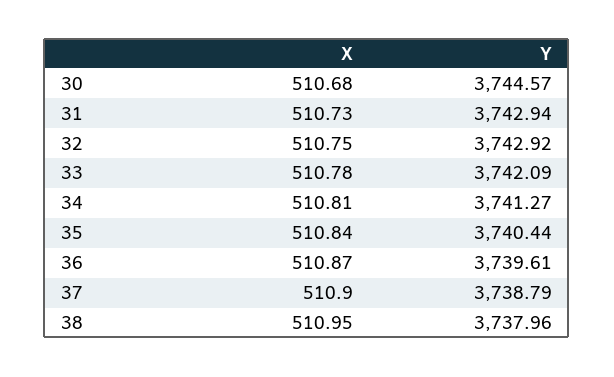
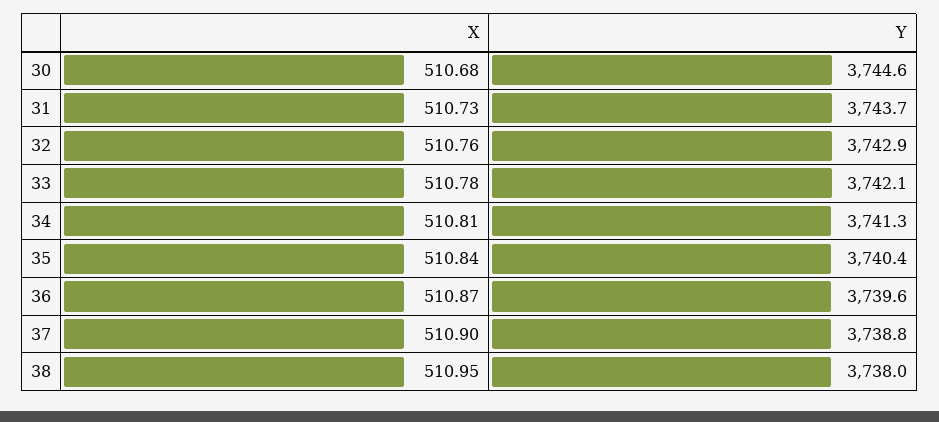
Y, 31: 3742.94 -> 3743.7
X, 32: 510.75 -> 510.76

